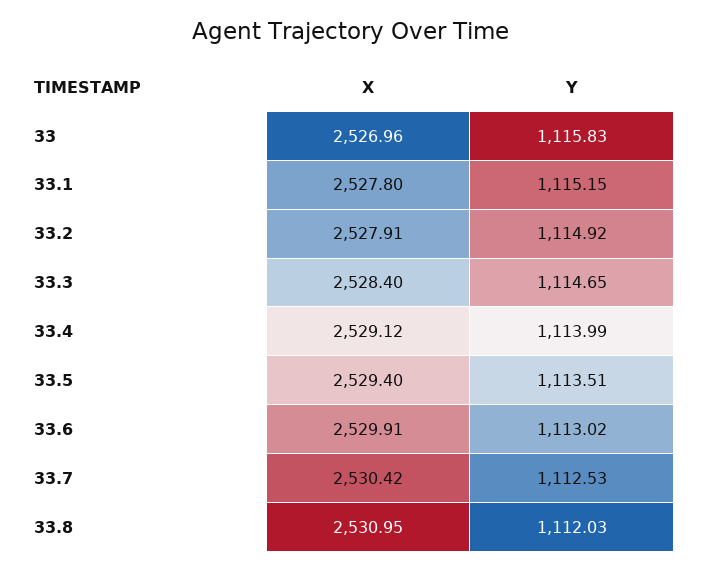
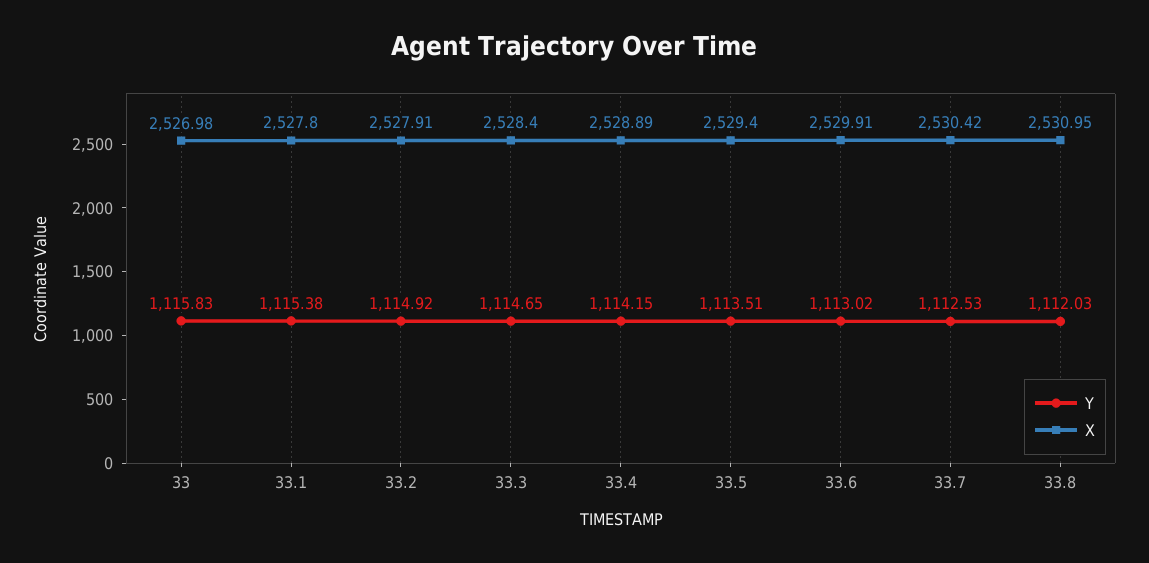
X, 33: 2526.96 -> 2526.98
Y, 33.1: 1115.15 -> 1115.38
X, 33.4: 2529.12 -> 2528.89
Y, 33.4: 1113.99 -> 1114.15

